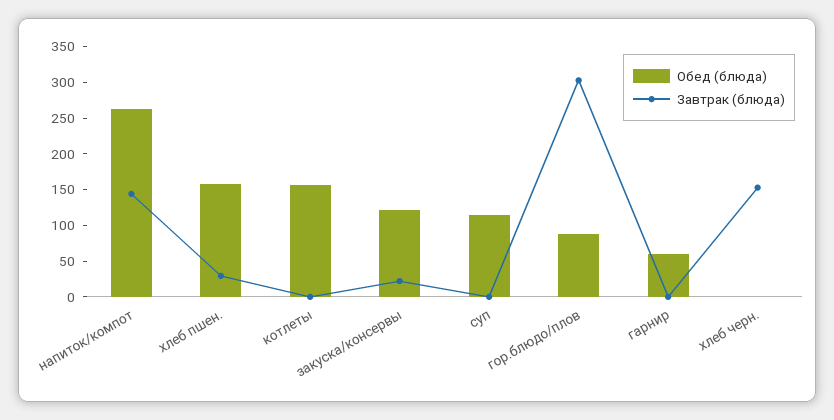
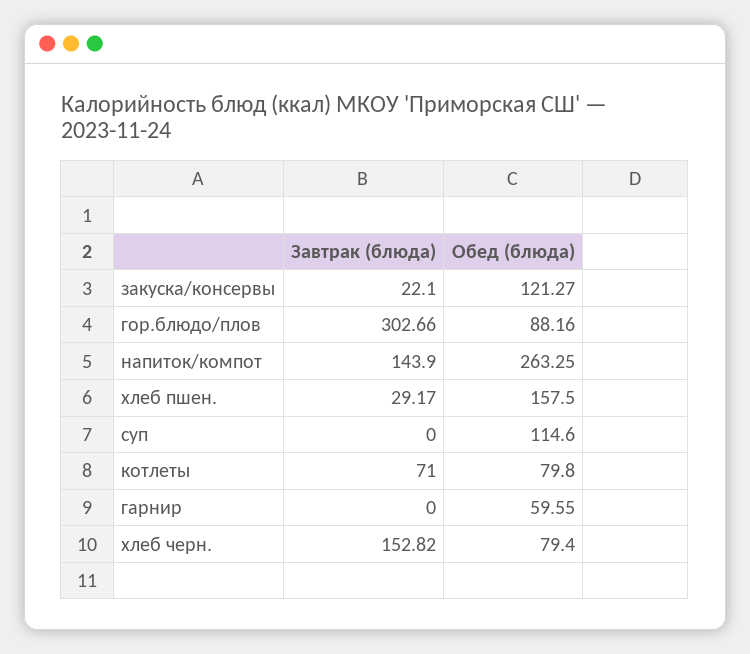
Обед (блюда), котлеты: 150 -> 79.8
Завтрак (блюда), котлеты: 0 -> 71
Обед (блюда), хлеб черн.: 0 -> 79.4

